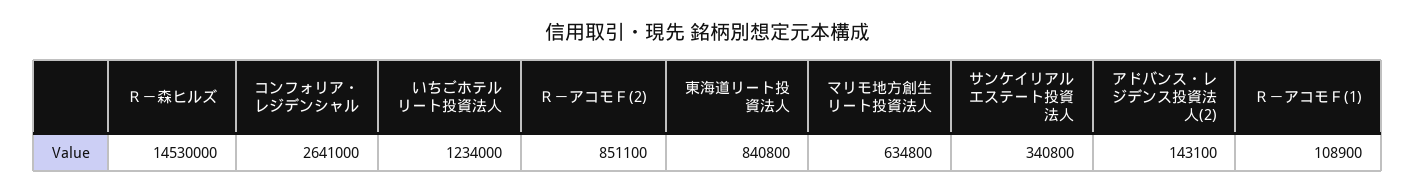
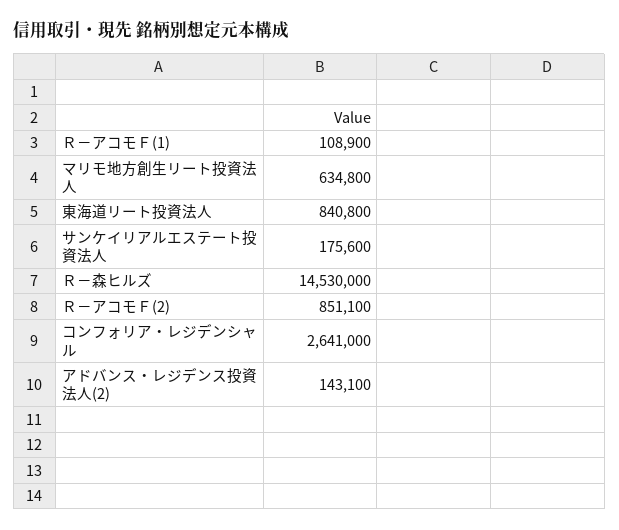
いちごホテルリート投資法人: 1234000 -> none
サンケイリアルエステート投資法人: 340800 -> 175600

